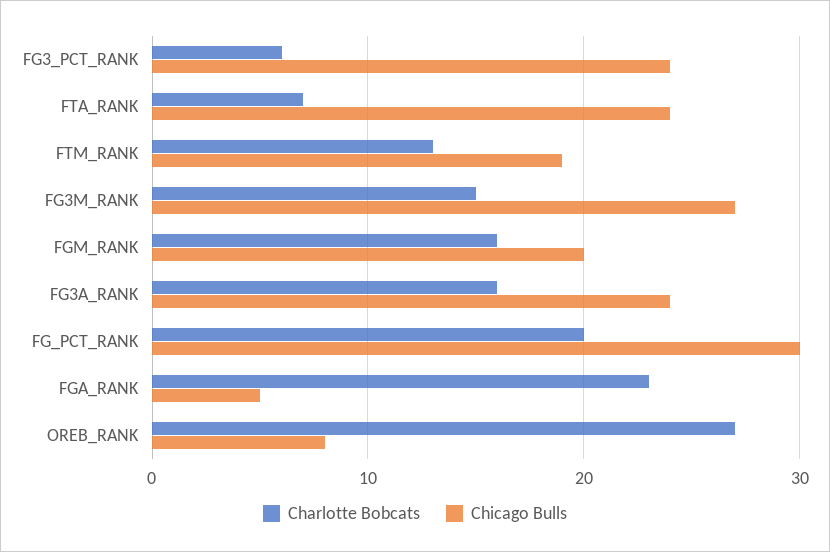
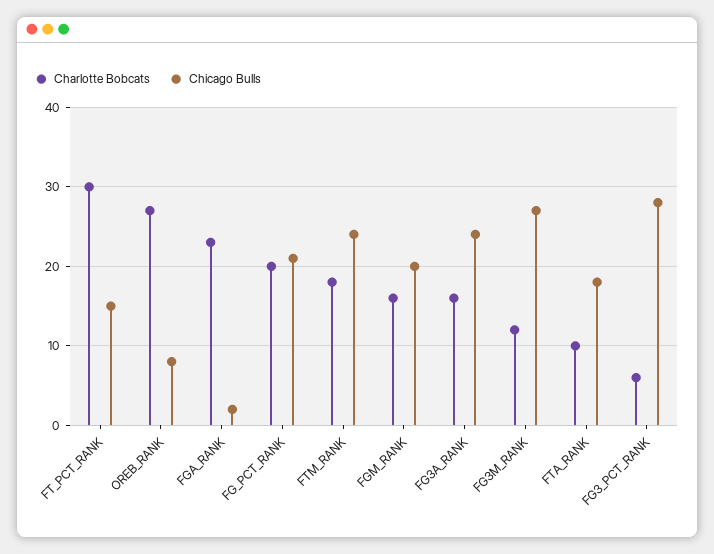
Chicago Bulls, FG3_PCT_RANK: 24 -> 28
Charlotte Bobcats, FTA_RANK: 7 -> 10
Chicago Bulls, FTA_RANK: 24 -> 18
Charlotte Bobcats, FTM_RANK: 13 -> 18
Chicago Bulls, FTM_RANK: 19 -> 24
Charlotte Bobcats, FG3M_RANK: 15 -> 12
Chicago Bulls, FG_PCT_RANK: 30 -> 21
Chicago Bulls, FGA_RANK: 5 -> 2
Charlotte Bobcats, FT_PCT_RANK: none -> 30
Chicago Bulls, FT_PCT_RANK: none -> 15

